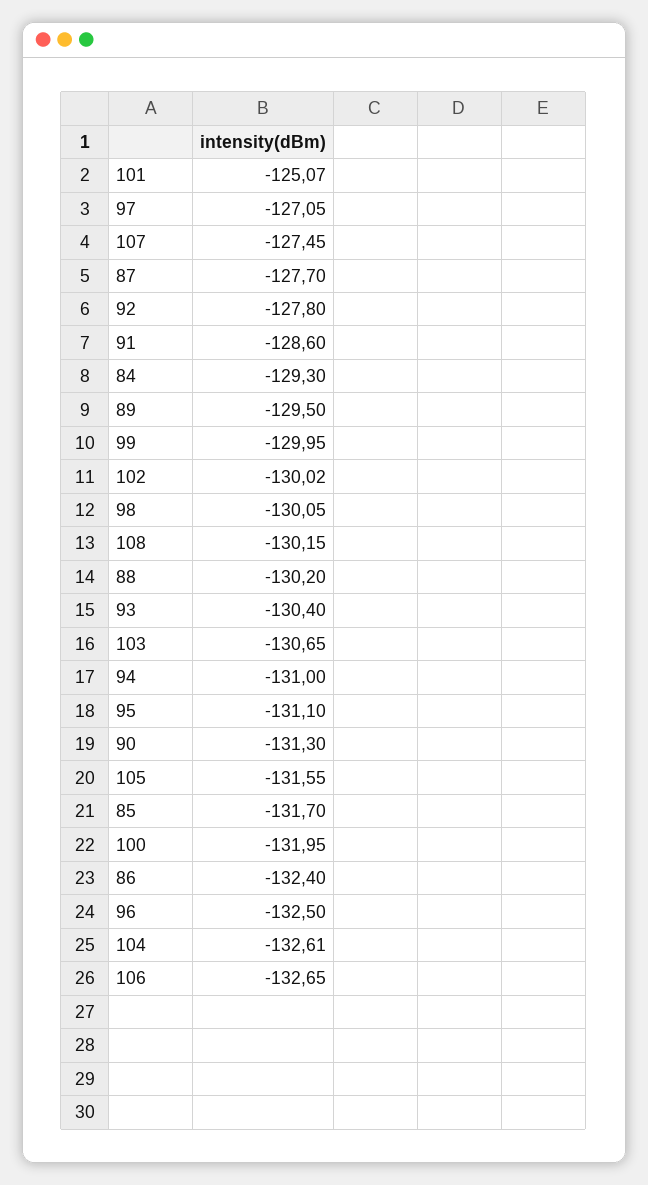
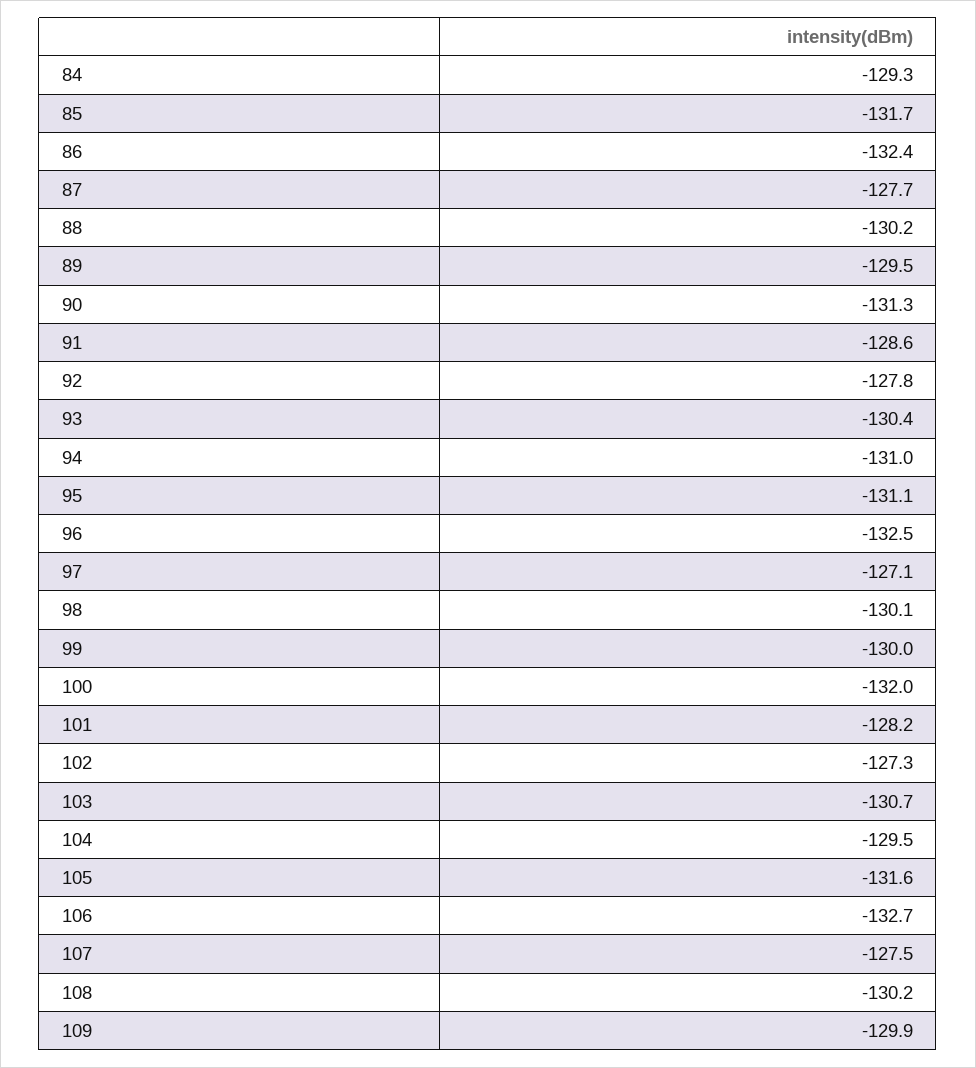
101: -125.07 -> -128.2
102: -130.02 -> -127.3
104: -132.61 -> -129.5
109: none -> -129.9

